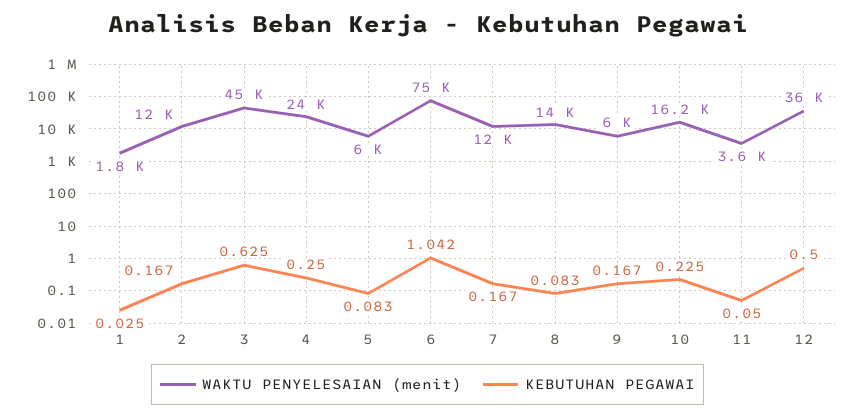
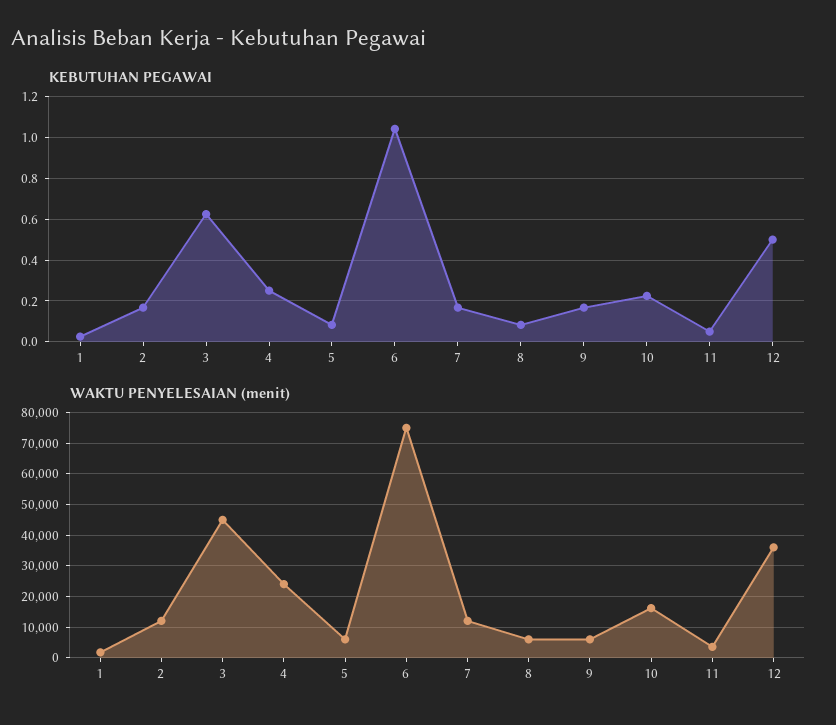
WAKTU PENYELESAIAN (menit), 8: 14000 -> 6000

